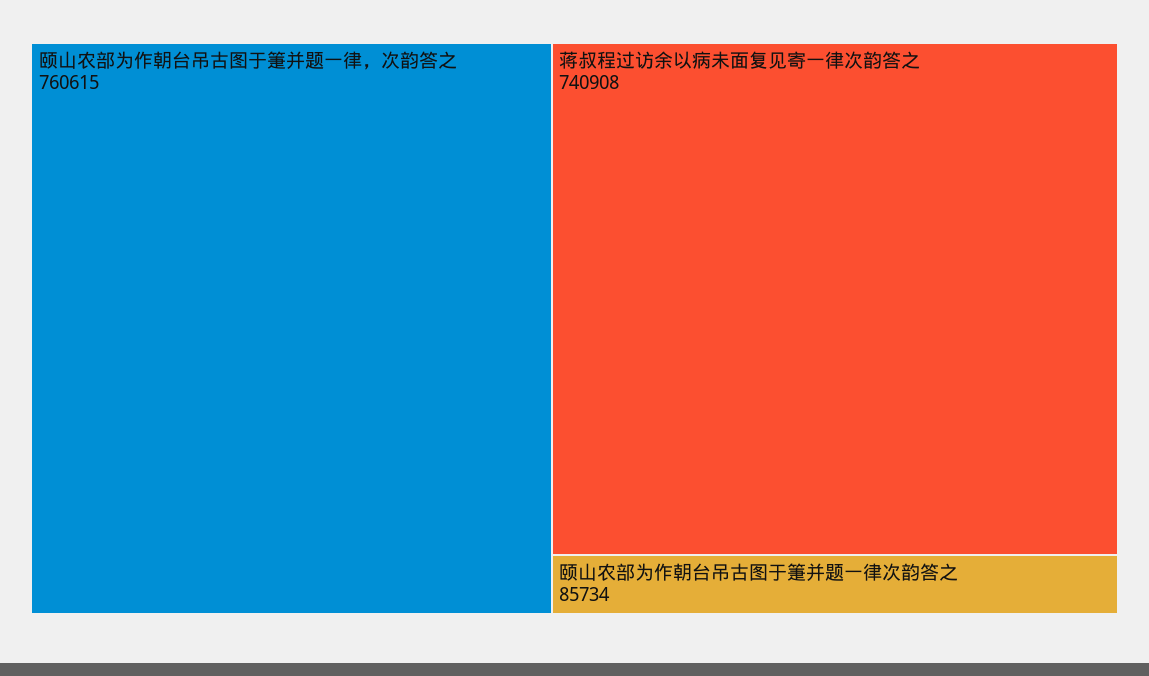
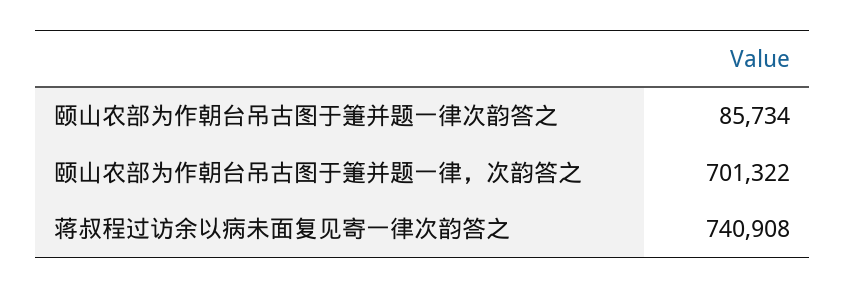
颐山农部为作朝台吊古图于箑并题一律，次韵答之: 760615 -> 701322

